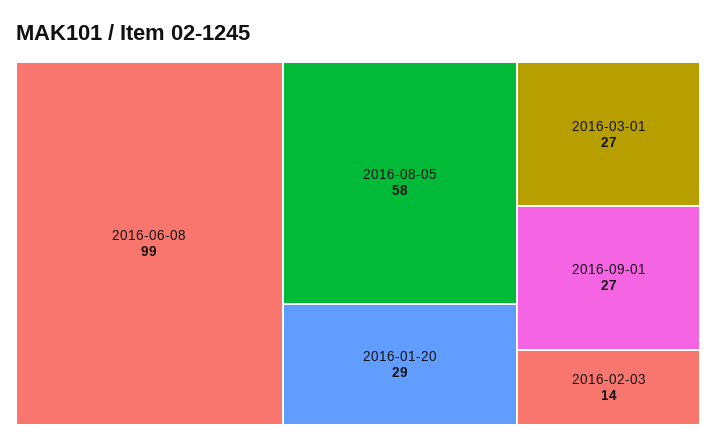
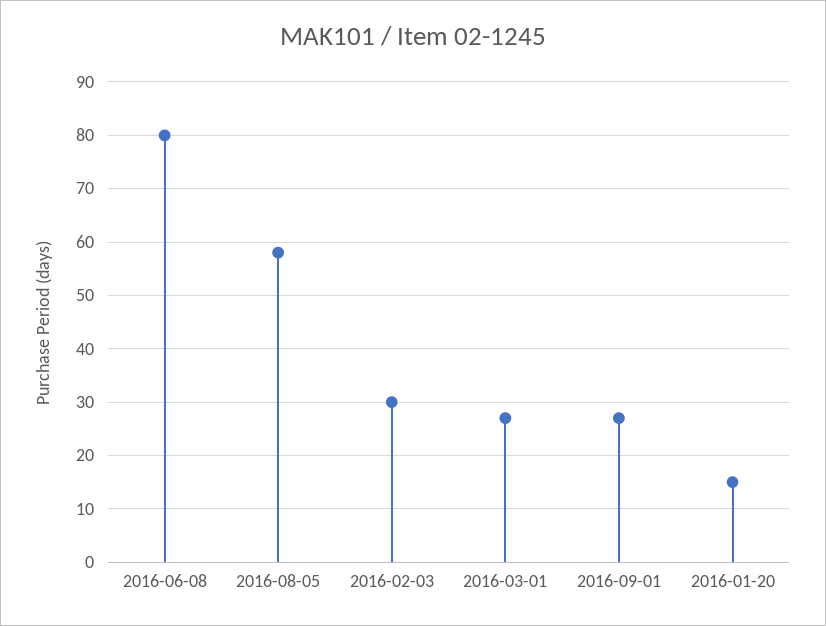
2016-06-08: 99 -> 80
2016-01-20: 29 -> 15
2016-02-03: 14 -> 30

